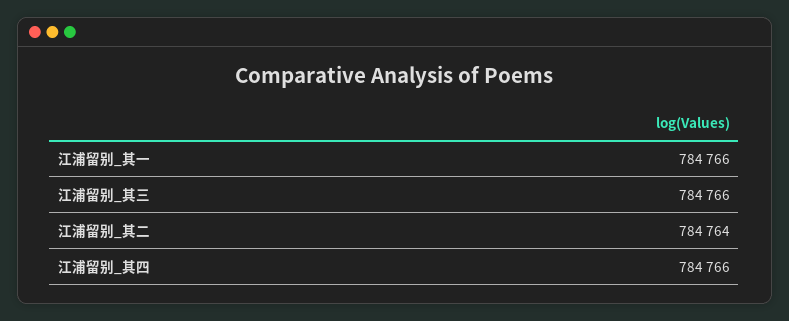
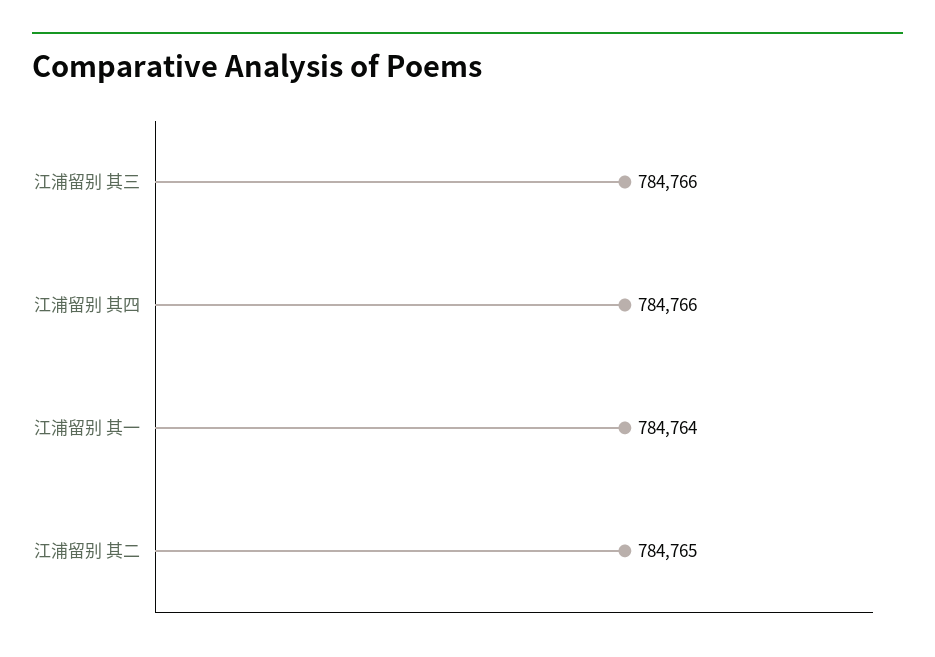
江浦留别_其一: 784766 -> 784764
江浦留别_其二: 784764 -> 784765

